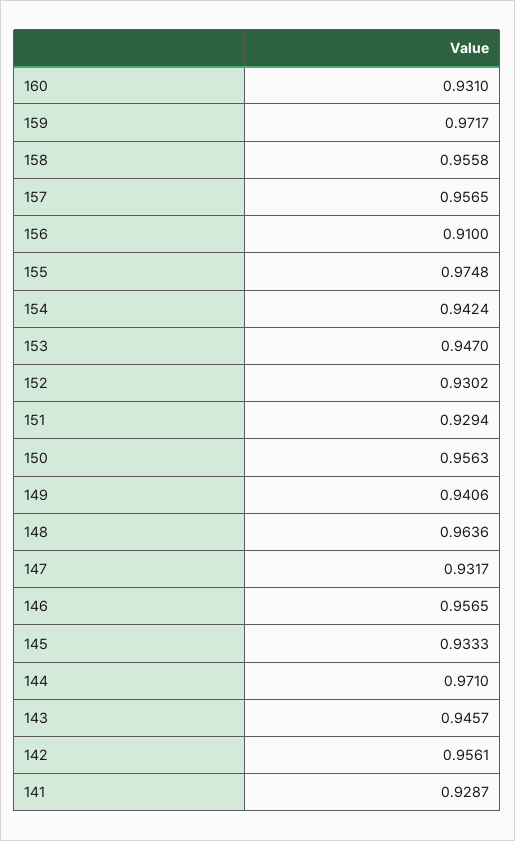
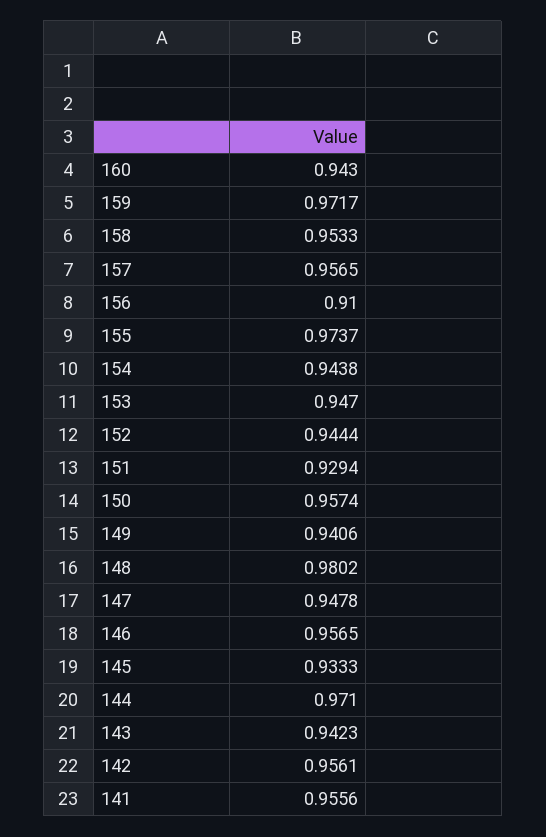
160: 0.931 -> 0.943
158: 0.9558 -> 0.9533
155: 0.9748 -> 0.9737
154: 0.9424 -> 0.9438
152: 0.9302 -> 0.9444
150: 0.9563 -> 0.9574
148: 0.9636 -> 0.9802
147: 0.9317 -> 0.9478
143: 0.9457 -> 0.9423
141: 0.9287 -> 0.9556

